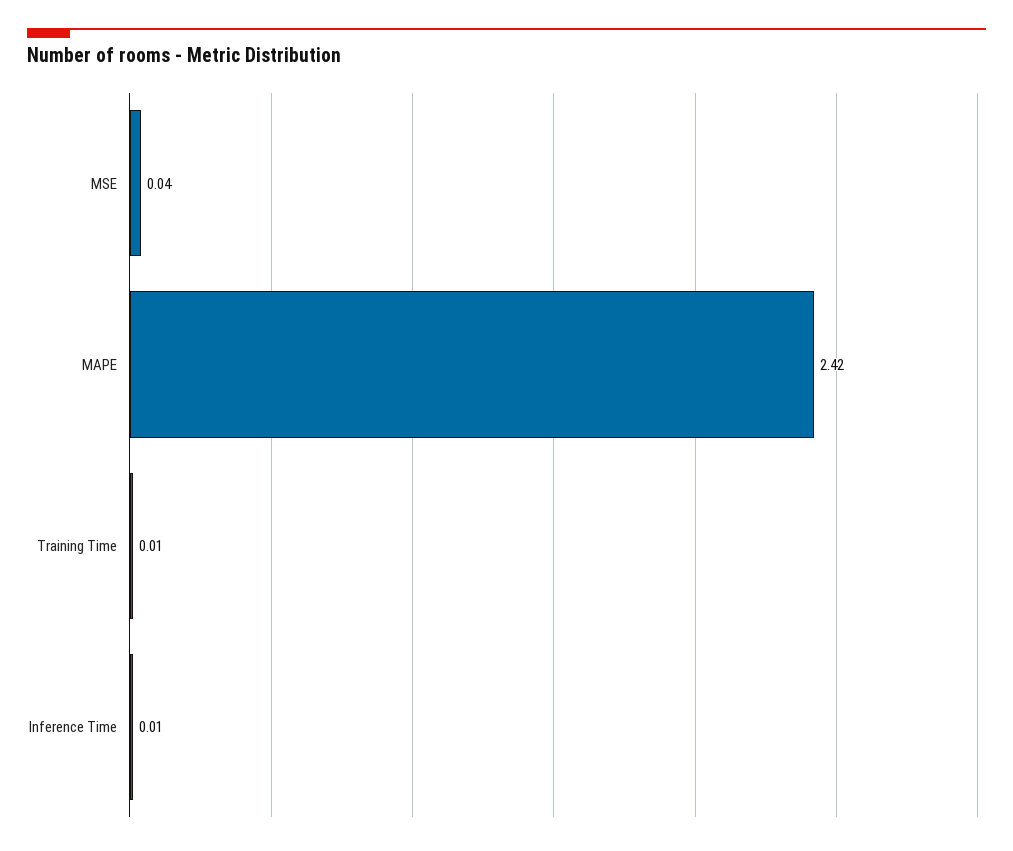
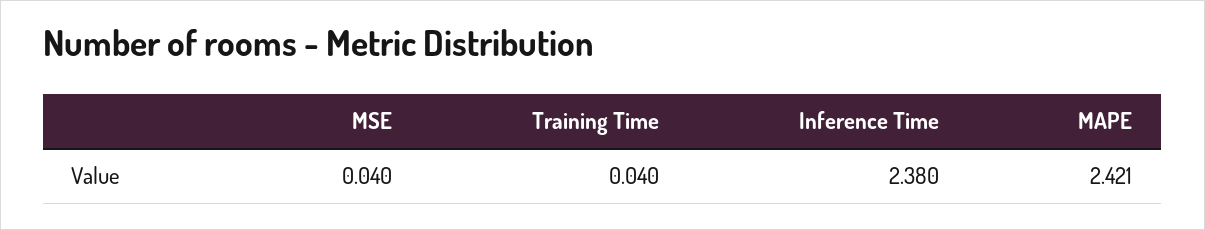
Training Time: 0.01 -> 0.04
Inference Time: 0.01 -> 2.38

